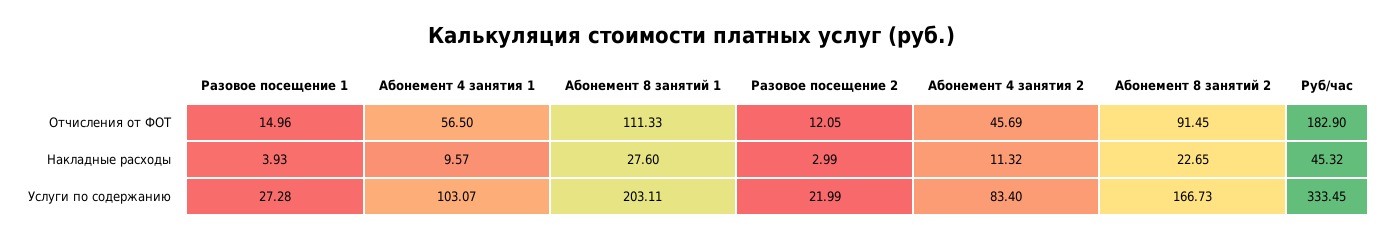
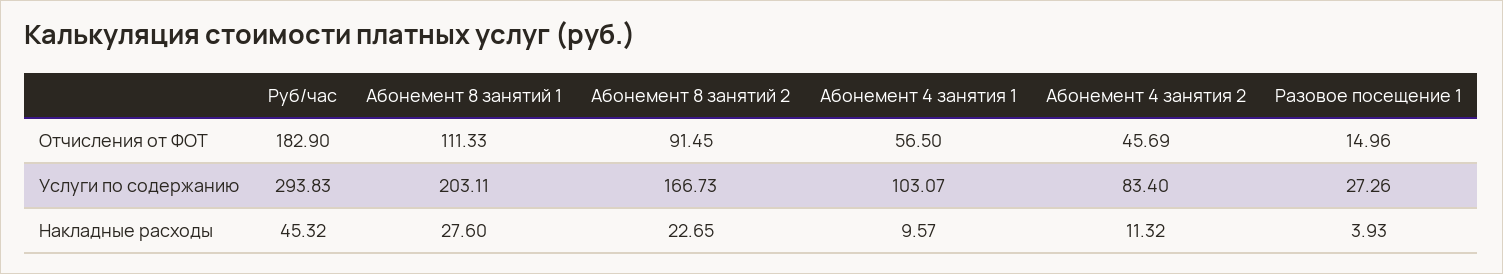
Разовое посещение 2, Отчисления от ФОТ: 12.05 -> none
Разовое посещение 2, Накладные расходы: 2.99 -> none
Разовое посещение 1, Услуги по содержанию: 27.28 -> 27.26
Разовое посещение 2, Услуги по содержанию: 21.99 -> none
Руб/час, Услуги по содержанию: 333.45 -> 293.83

